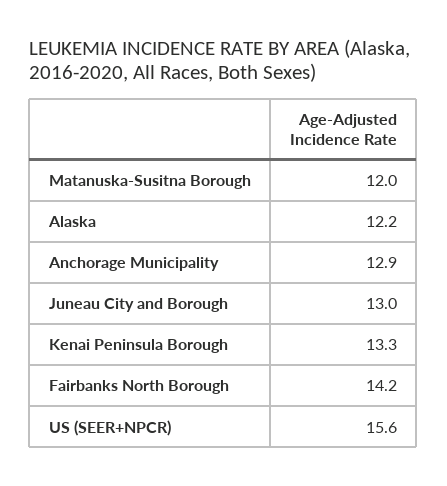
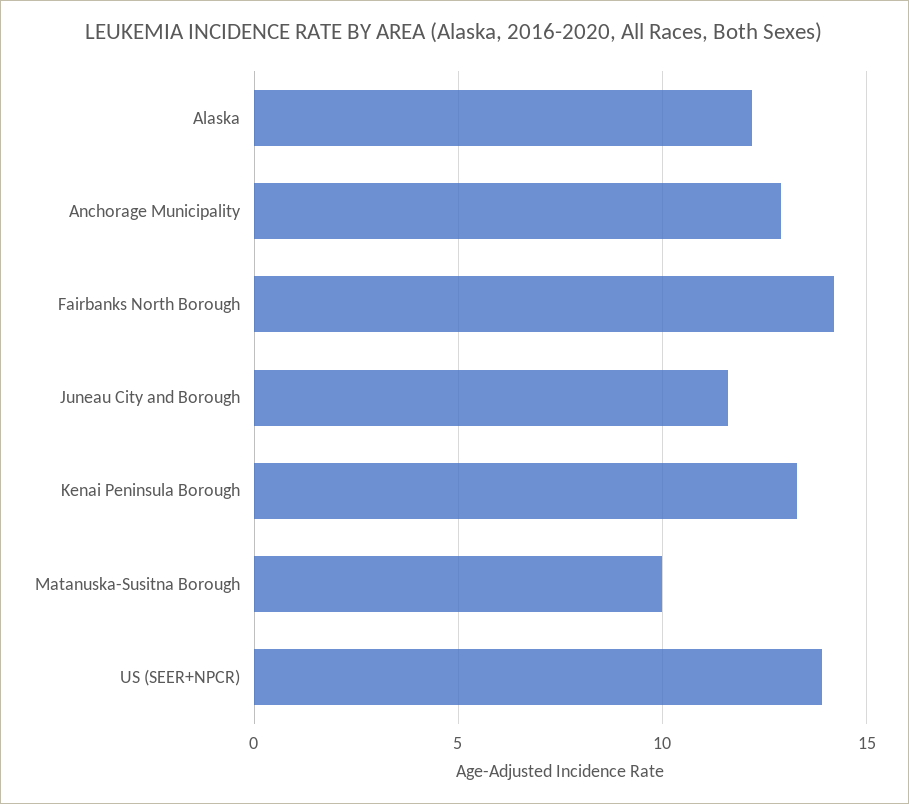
Matanuska-Susitna Borough: 12 -> 10
Juneau City and Borough: 13 -> 11.5
US (SEER+NPCR): 15.6 -> 14

